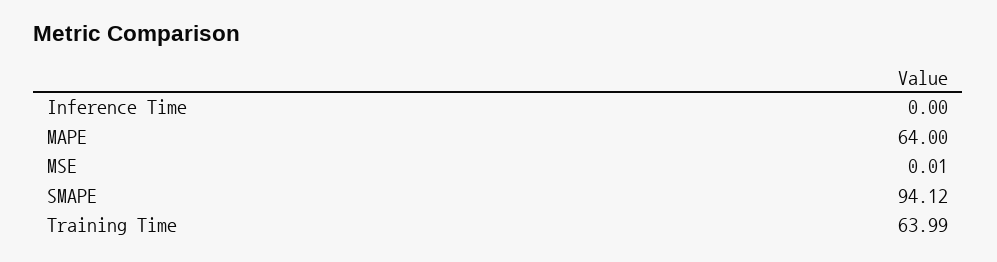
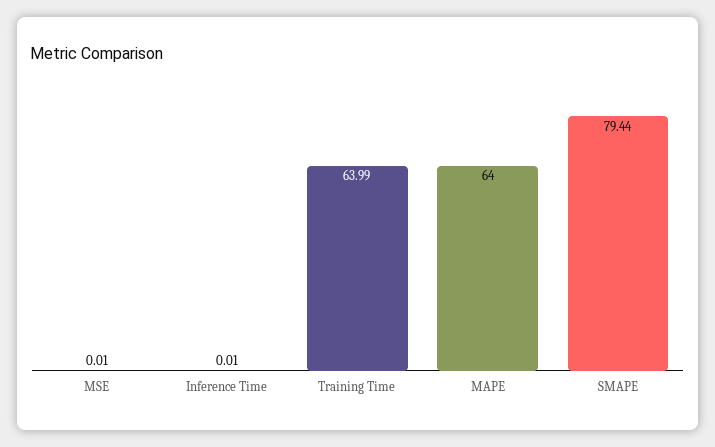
Inference Time: 0 -> 0.01
SMAPE: 94.12 -> 79.44

